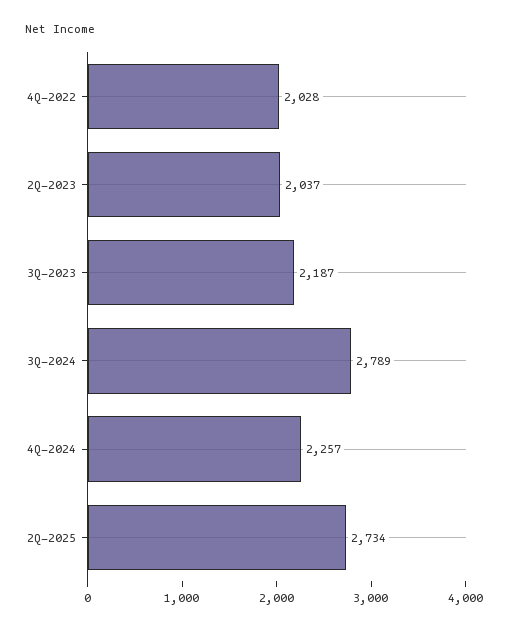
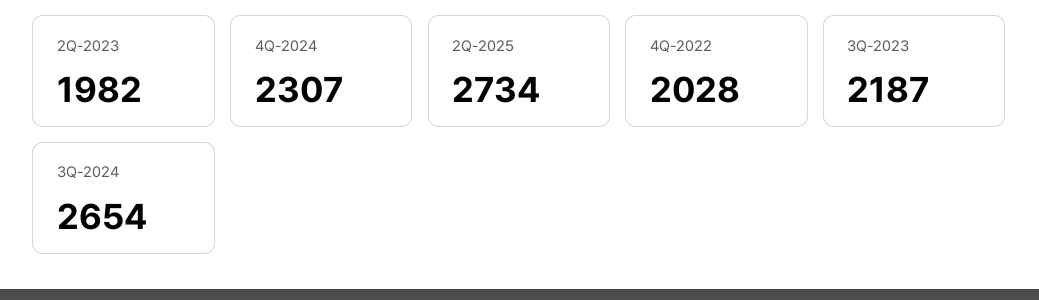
2Q-2023: 2037 -> 1982
3Q-2024: 2789 -> 2654
4Q-2024: 2257 -> 2307

